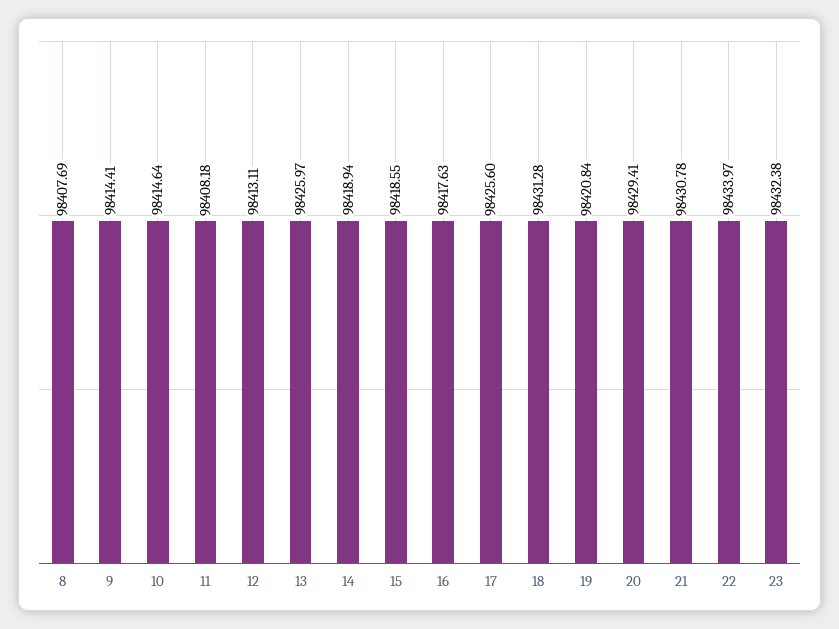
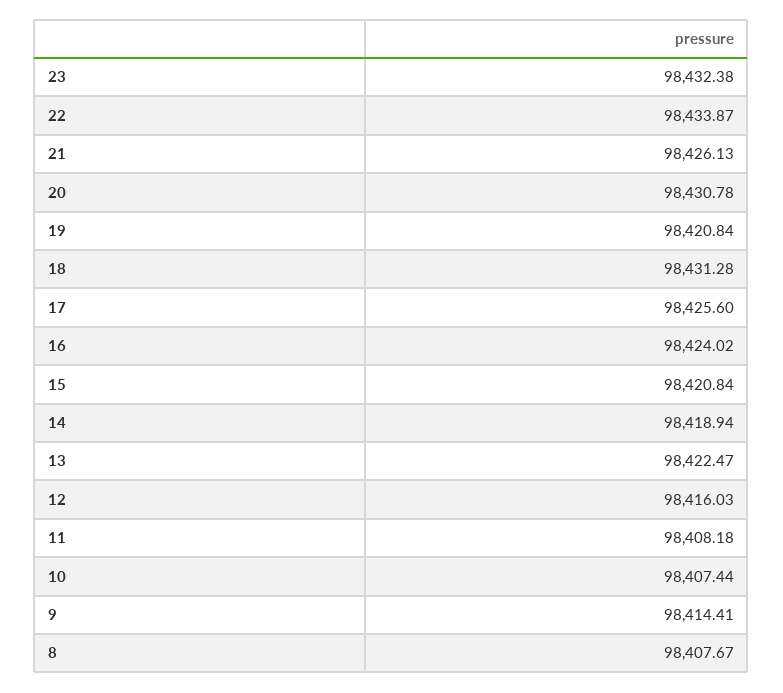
8: 98407.69 -> 98407.67
10: 98414.64 -> 98407.44
12: 98413.11 -> 98416.03
13: 98425.97 -> 98422.47
15: 98418.55 -> 98420.84
16: 98417.63 -> 98424.02
20: 98429.41 -> 98430.78
21: 98430.78 -> 98426.13
22: 98433.97 -> 98433.87

